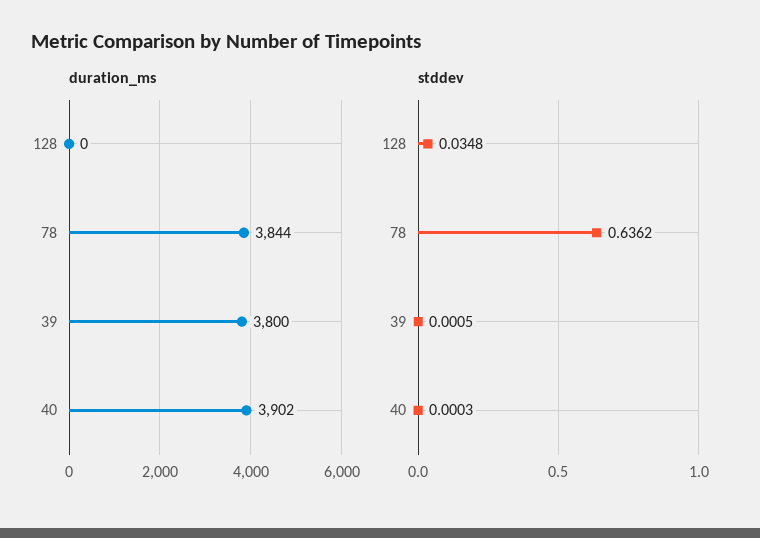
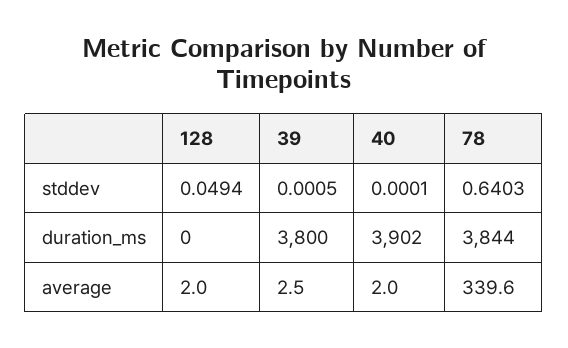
stddev, 128: 0.0348 -> 0.0494
stddev, 78: 0.6362 -> 0.6403
stddev, 40: 0.0003 -> 0.0001
average, 128: none -> 2
average, 39: none -> 2.5
average, 40: none -> 2
average, 78: none -> 339.6

